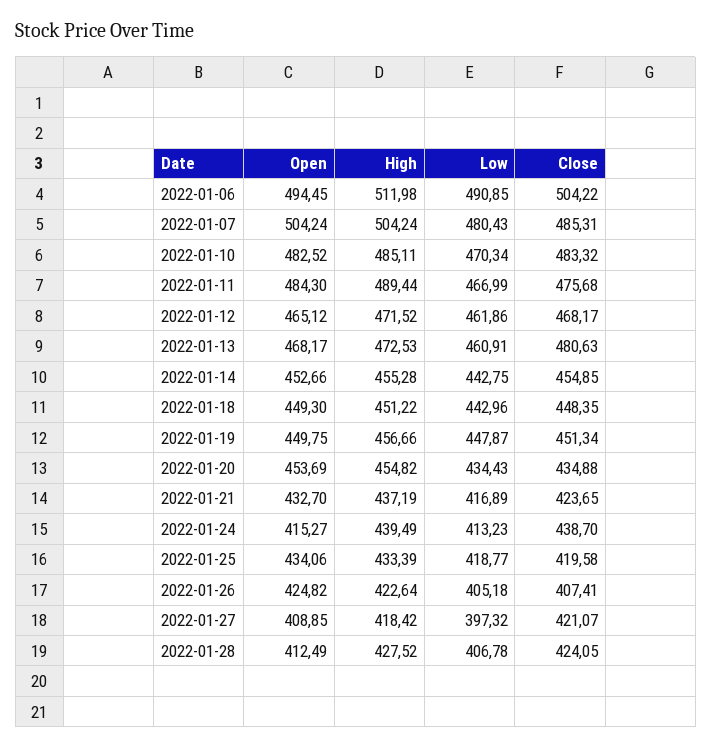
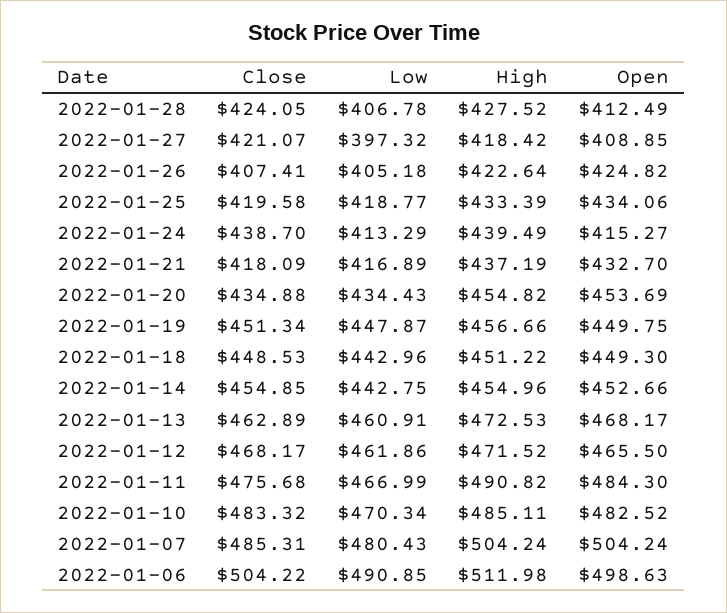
Open, 2022-01-06: 494.45 -> 498.63
High, 2022-01-11: 489.44 -> 490.82
Open, 2022-01-12: 465.12 -> 465.5
Close, 2022-01-13: 480.63 -> 462.89
High, 2022-01-14: 455.28 -> 454.96
Close, 2022-01-18: 448.35 -> 448.53
Close, 2022-01-21: 423.65 -> 418.09
Low, 2022-01-24: 413.23 -> 413.29

